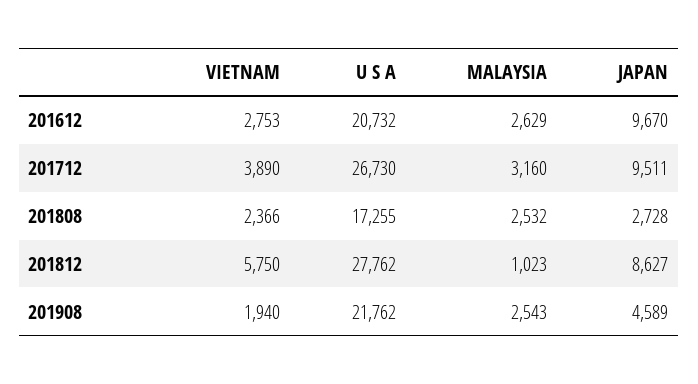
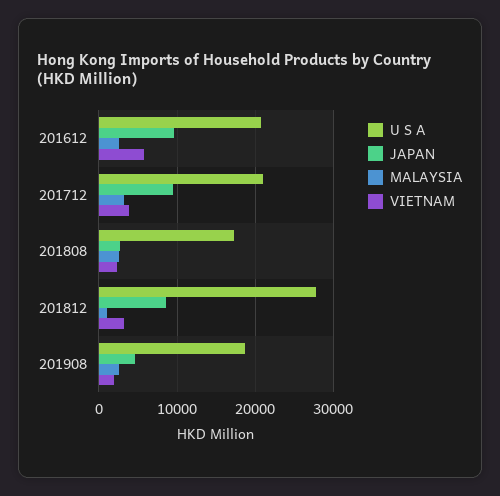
VIETNAM, 201612: 2753 -> 6000
U S A, 201712: 26730 -> 21000
VIETNAM, 201812: 5750 -> 3000
U S A, 201908: 21762 -> 19000

